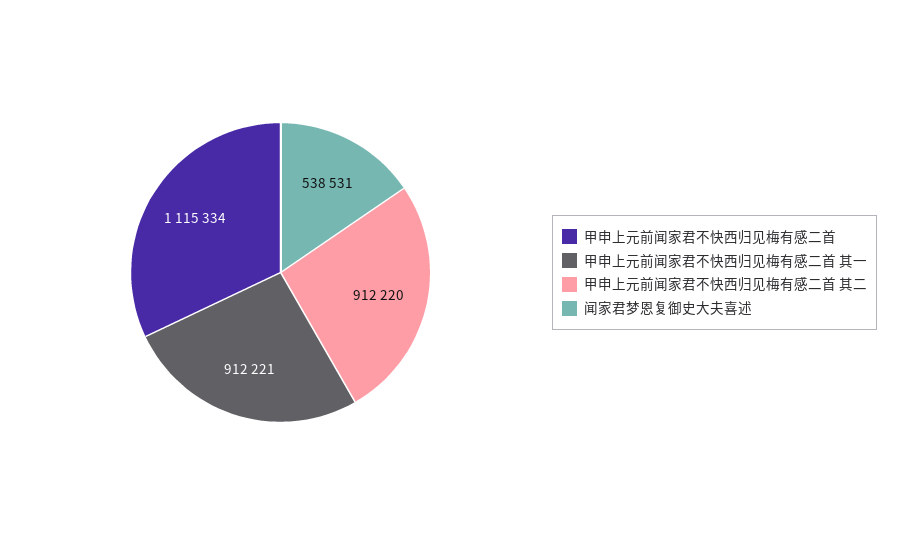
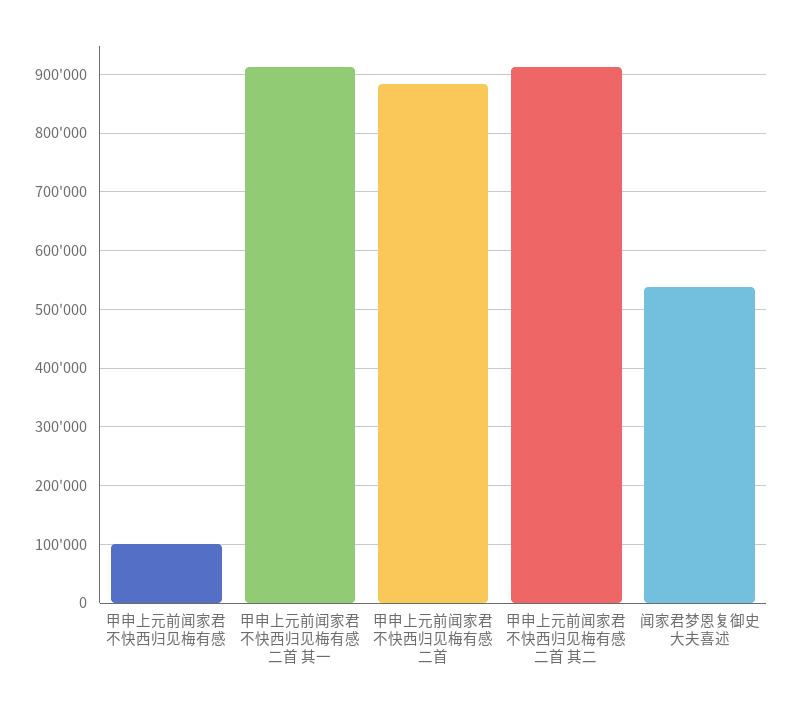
甲申上元前闻家君不快西归见梅有感二首: 1115334 -> 880000
甲申上元前闻家君不快西归见梅有感: none -> 100000

